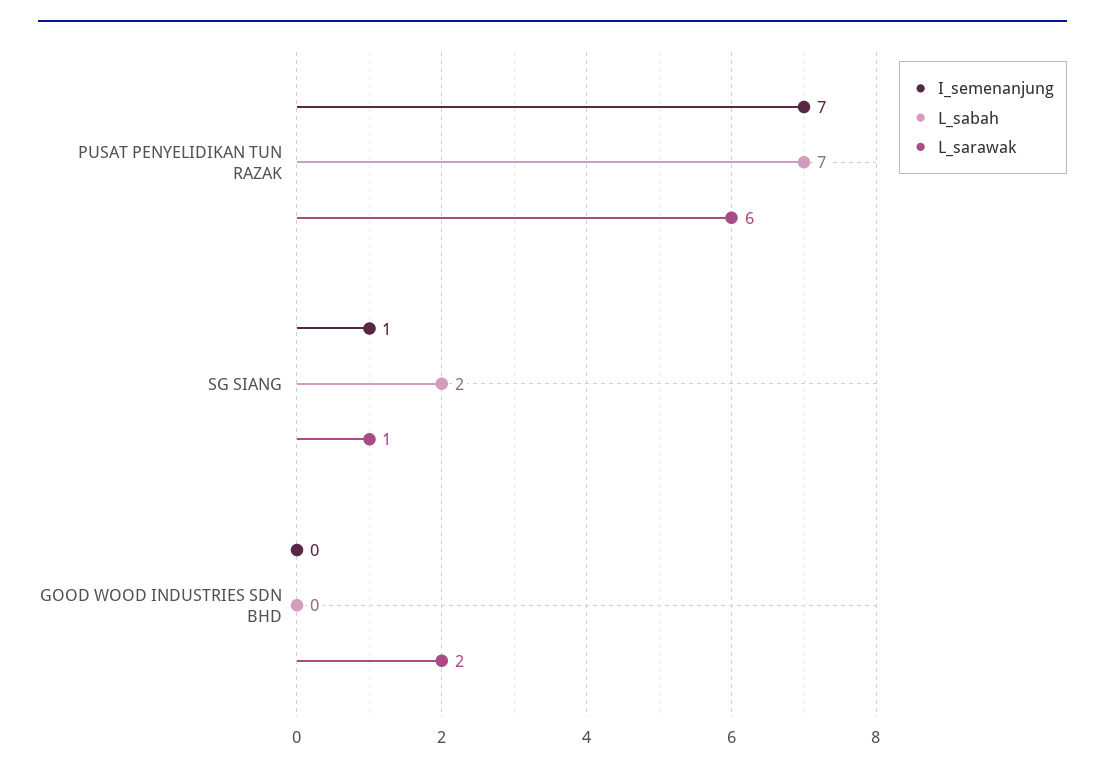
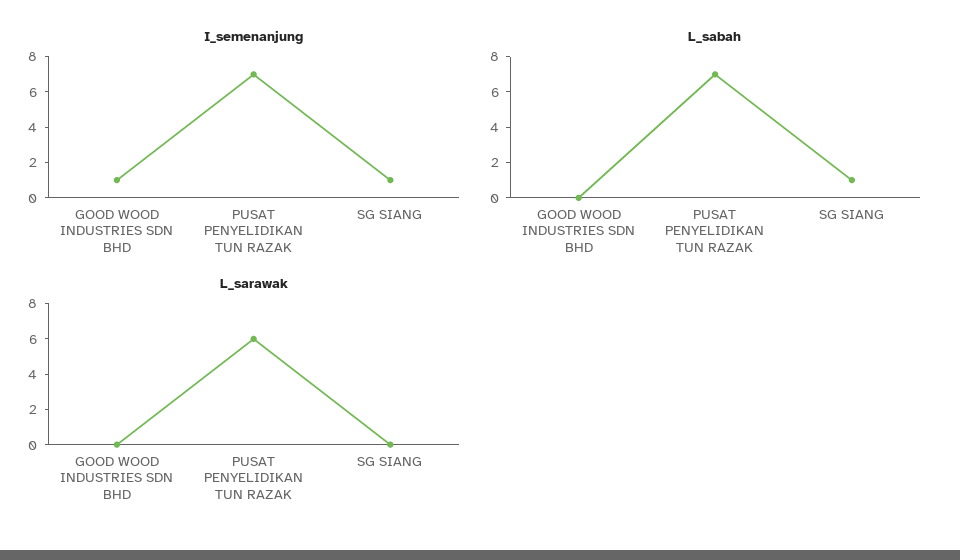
L_sabah, SG SIANG: 2 -> 1
L_sarawak, SG SIANG: 1 -> 0
I_semenanjung, GOOD WOOD INDUSTRIES SDN BHD: 0 -> 1
L_sarawak, GOOD WOOD INDUSTRIES SDN BHD: 2 -> 0

